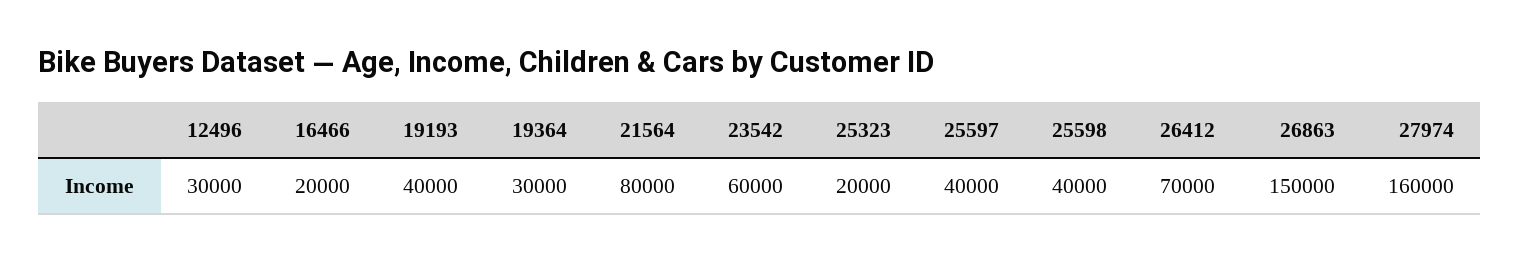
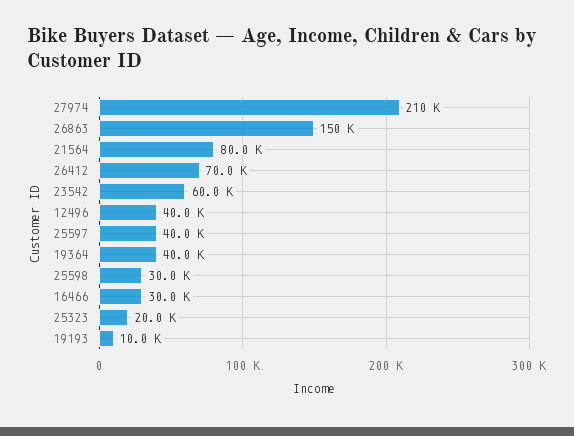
12496: 30000 -> 40000
16466: 20000 -> 30000
19193: 40000 -> 10000
19364: 30000 -> 40000
25598: 40000 -> 30000
27974: 160000 -> 210000

